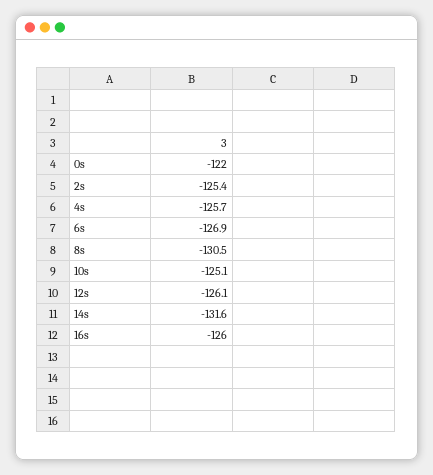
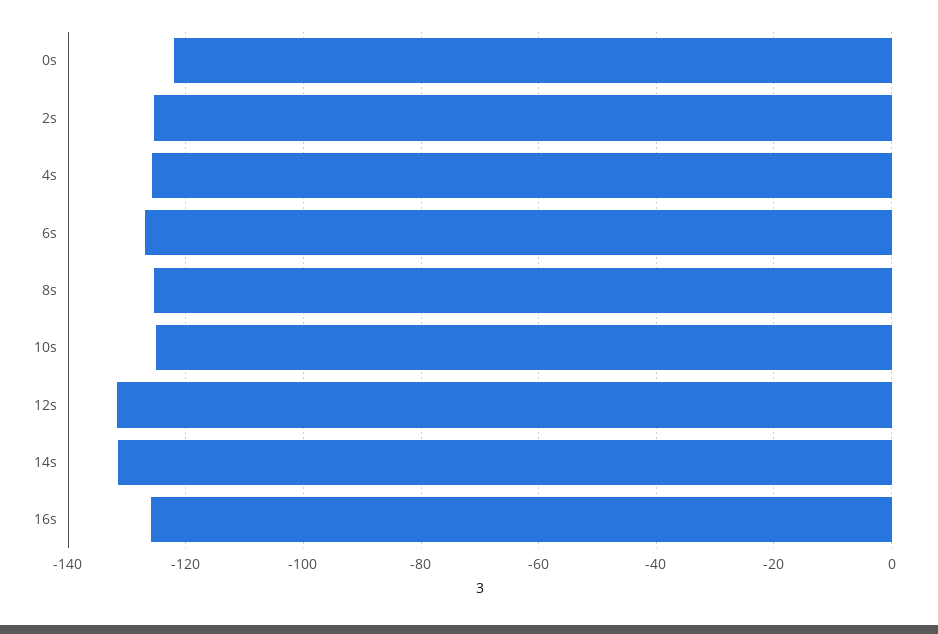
8s: -130.5 -> -126
12s: -126.1 -> -132

